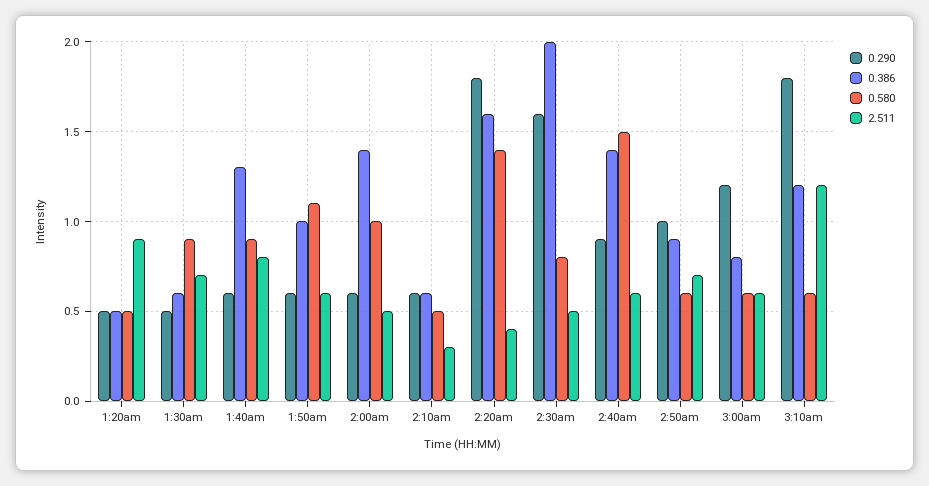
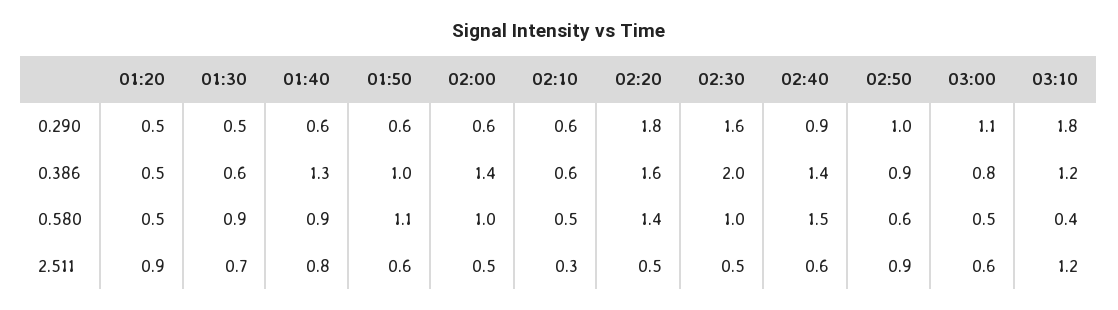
2.511, 2:20am: 0.4 -> 0.5
0.580, 2:30am: 0.8 -> 1
2.511, 2:50am: 0.7 -> 0.9
0.290, 3:00am: 1.2 -> 1.1
0.580, 3:00am: 0.6 -> 0.5
0.580, 3:10am: 0.6 -> 0.4

